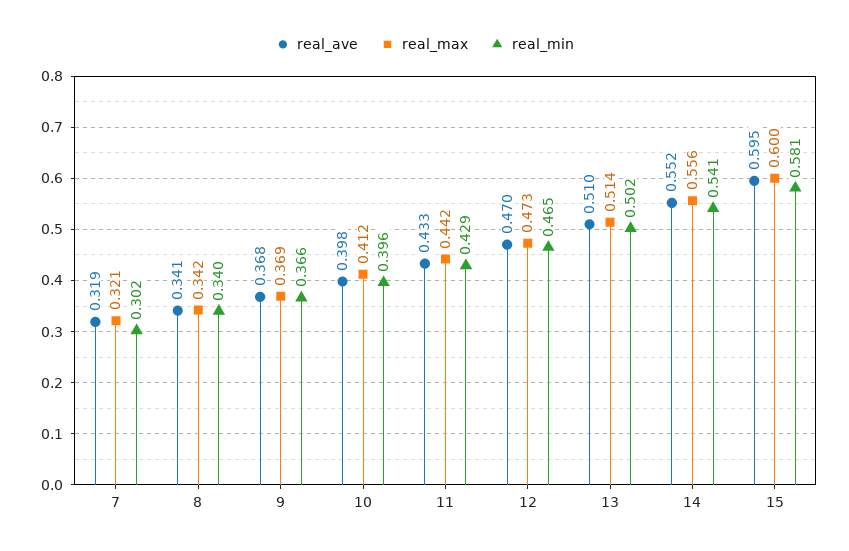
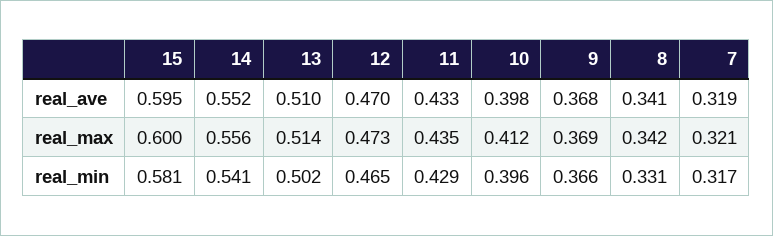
real_min, 7: 0.302 -> 0.317
real_min, 8: 0.34 -> 0.331
real_max, 11: 0.442 -> 0.435

